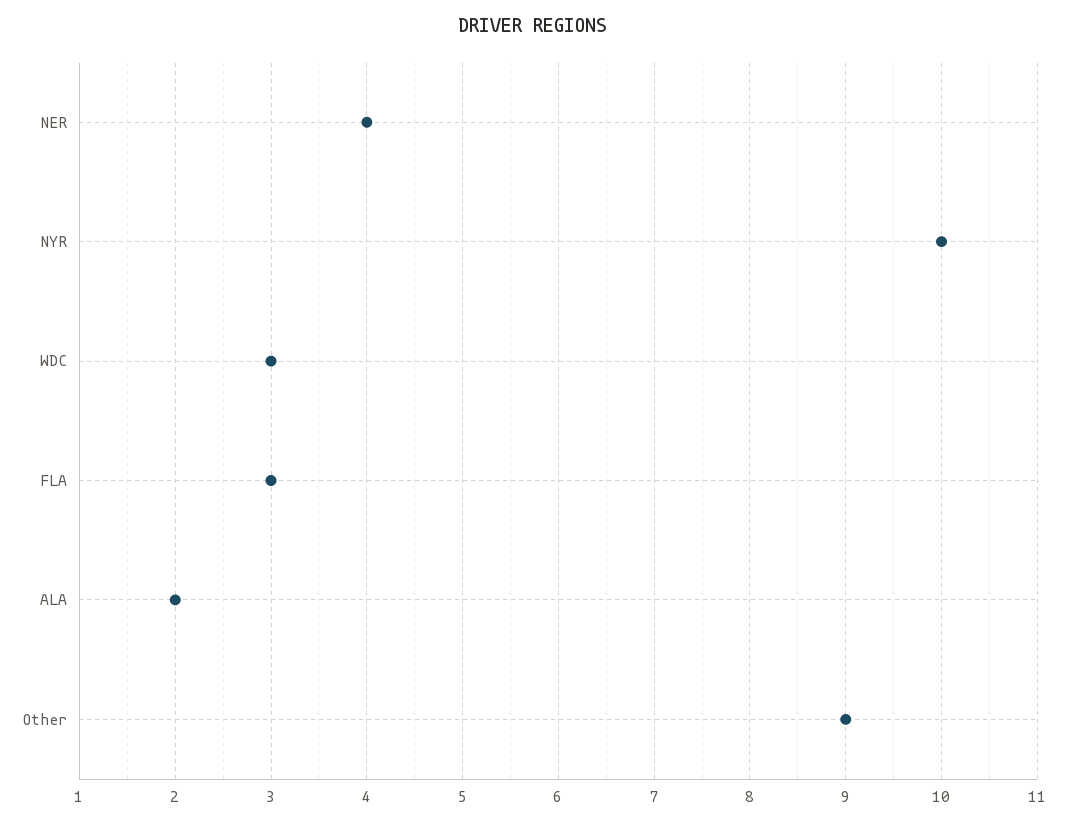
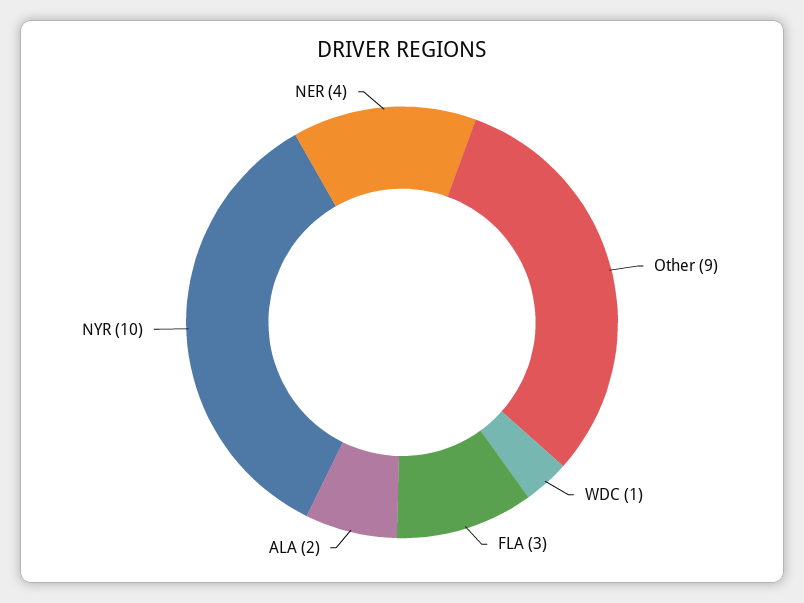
WDC: 3 -> 1

